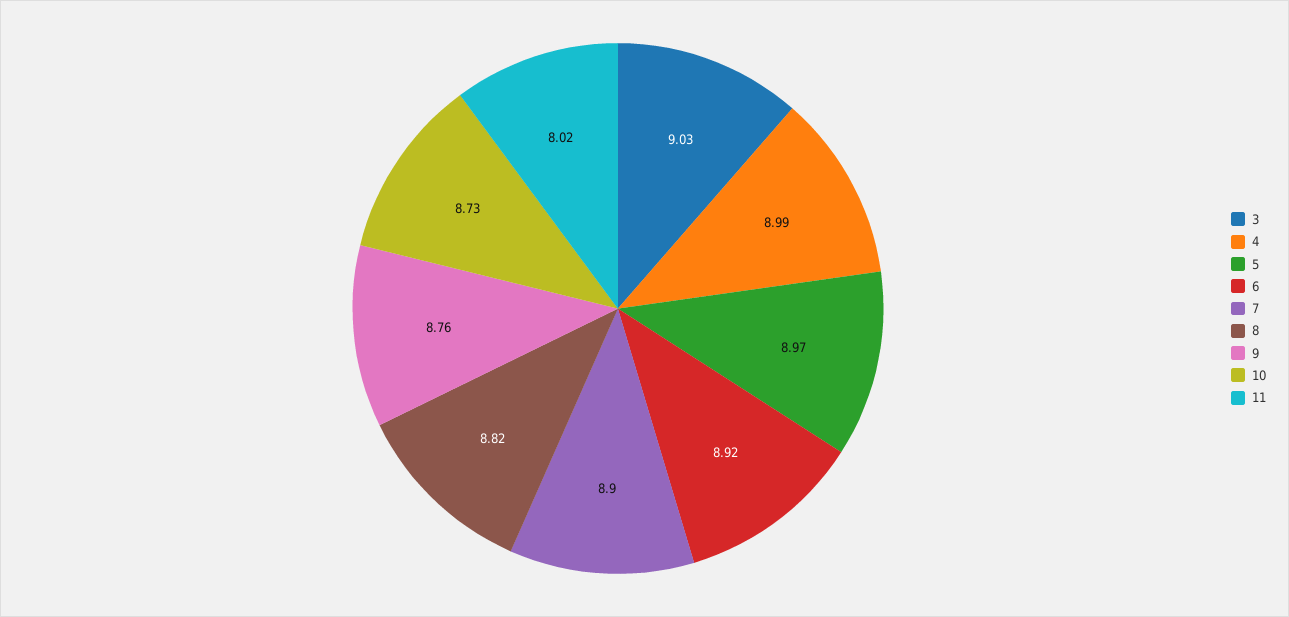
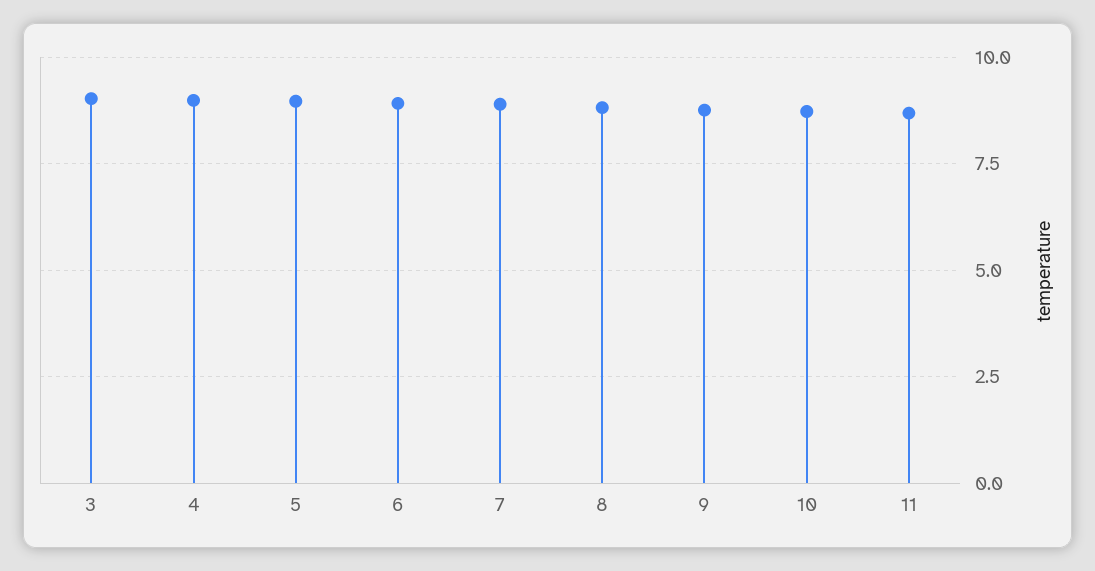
11: 8.02 -> 8.75

